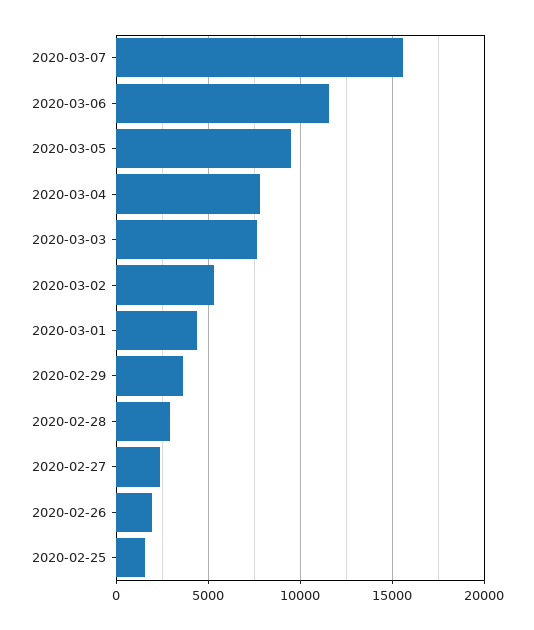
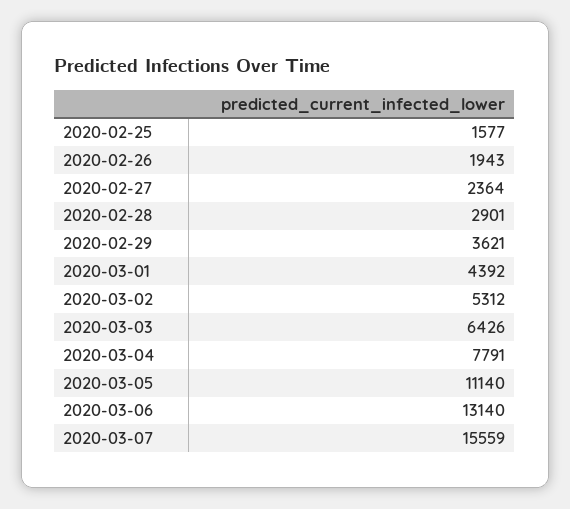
2020-03-06: 11500 -> 13140
2020-03-05: 9500 -> 11140
2020-03-03: 7500 -> 6426

